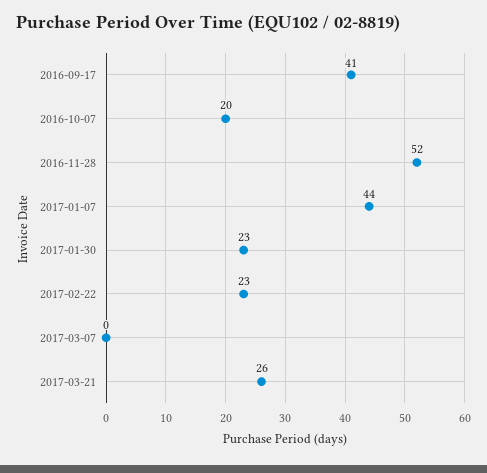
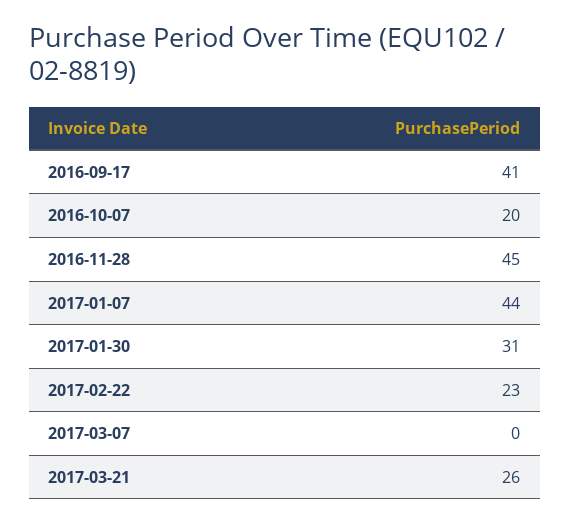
2016-11-28: 52 -> 45
2017-01-30: 23 -> 31

